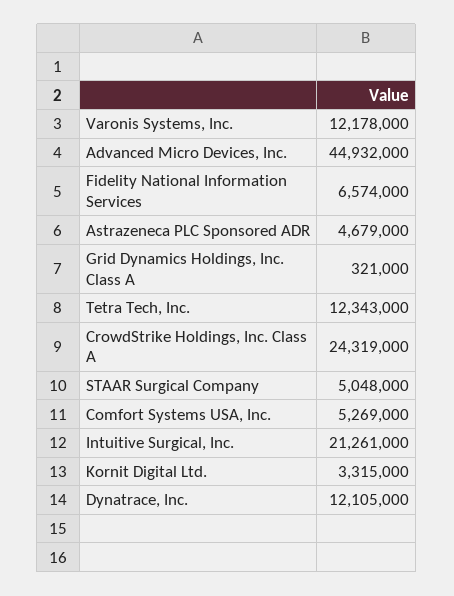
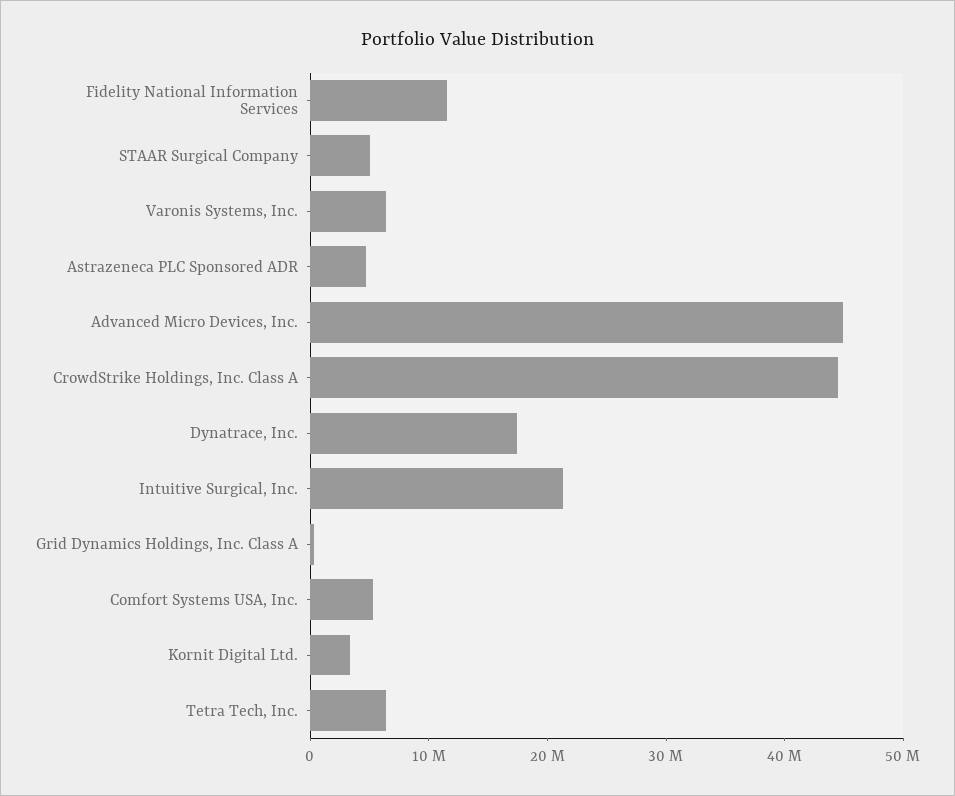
Varonis Systems, Inc.: 12178000 -> 6000000
Fidelity National Information Services: 6574000 -> 12000000
Tetra Tech, Inc.: 12343000 -> 6000000
CrowdStrike Holdings, Inc. Class A: 24319000 -> 44000000
Dynatrace, Inc.: 12105000 -> 18000000

